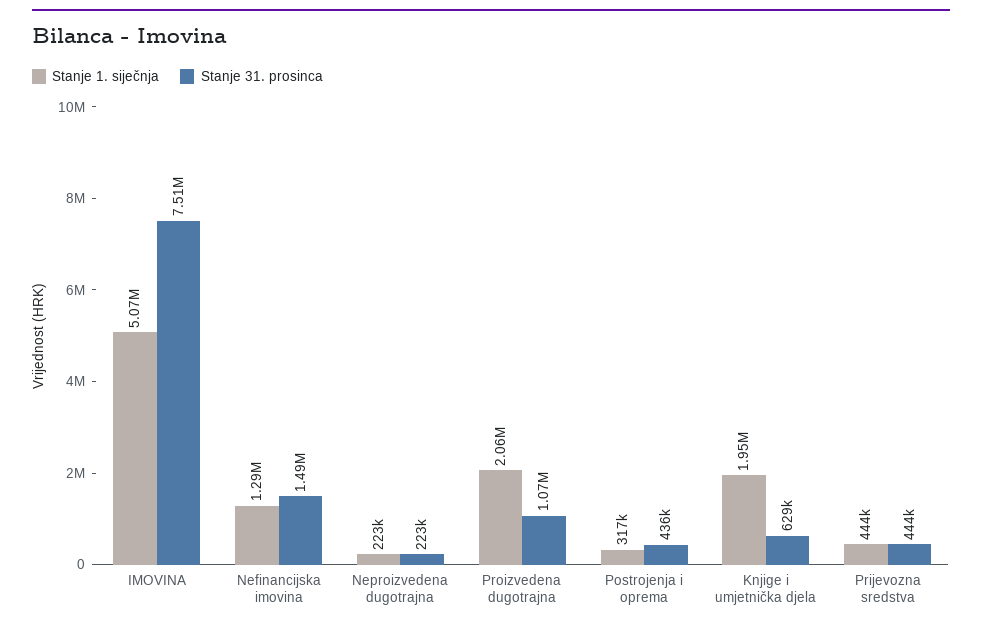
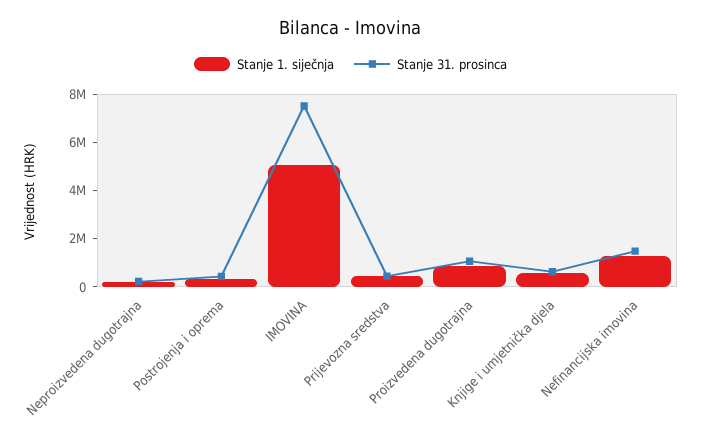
Stanje 1. siječnja, Proizvedena dugotrajna: 2060000 -> 1000000
Stanje 1. siječnja, Knjige i umjetnička djela: 1950000 -> 500000

